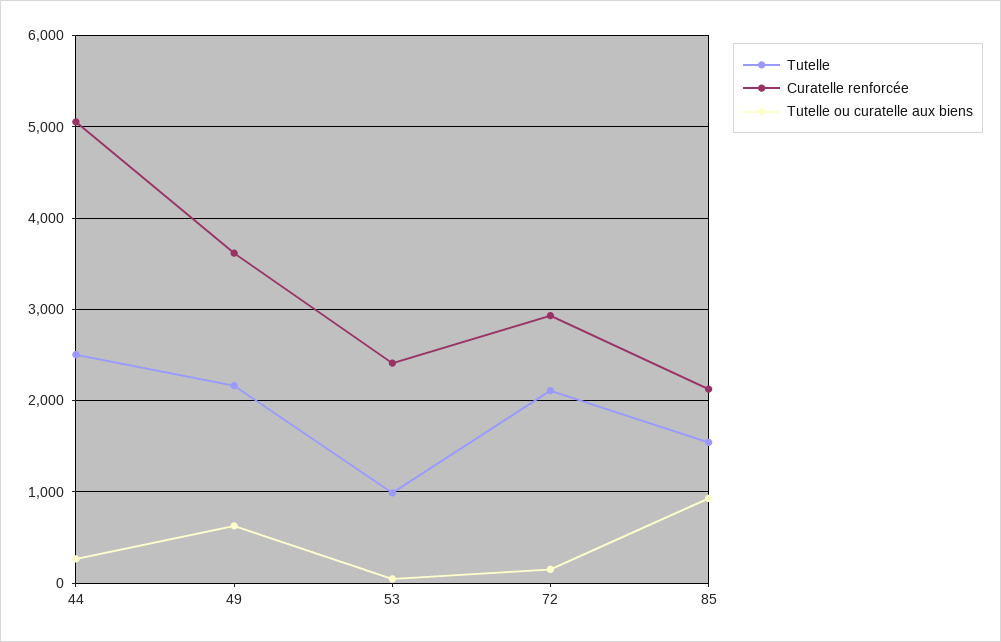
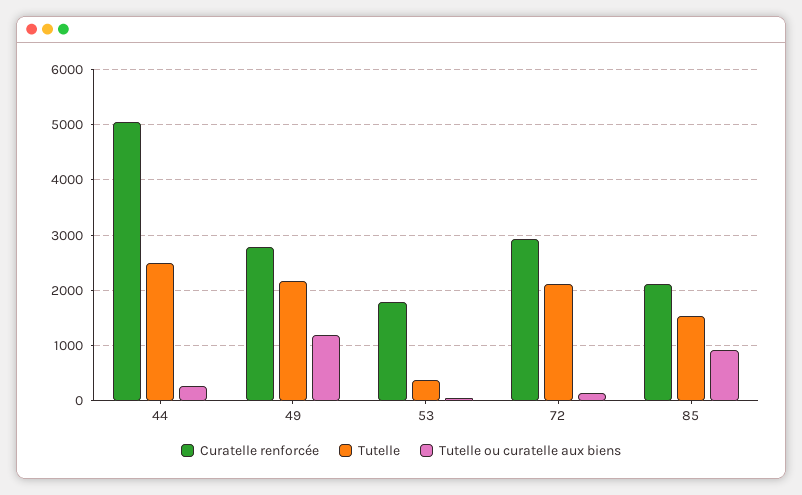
Curatelle renforcée, 49: 3600 -> 2800
Tutelle ou curatelle aux biens, 49: 600 -> 1200
Tutelle, 53: 1000 -> 400
Curatelle renforcée, 53: 2400 -> 1800

